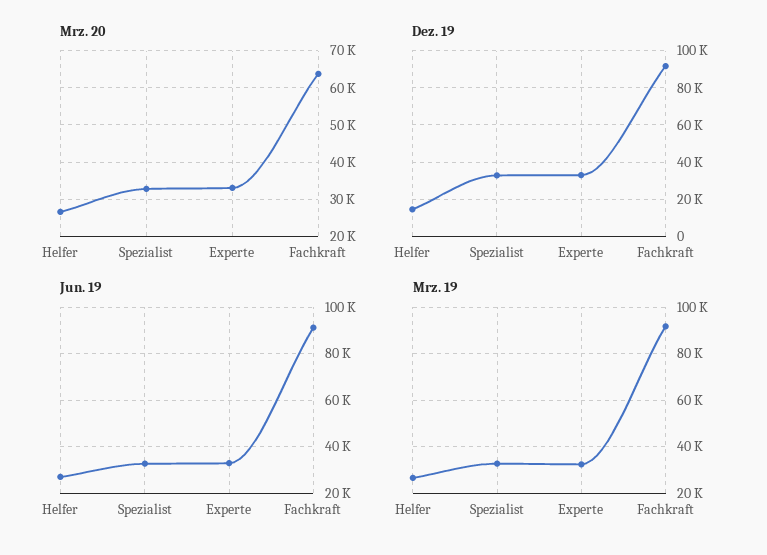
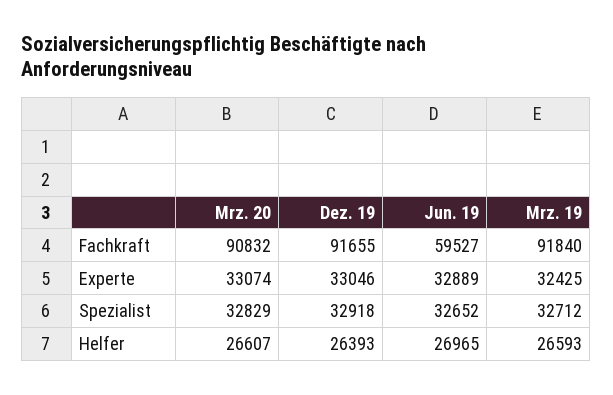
Mrz. 20, Fachkraft: 64000 -> 90832
Dez. 19, Helfer: 15000 -> 26393
Jun. 19, Fachkraft: 90000 -> 59527

